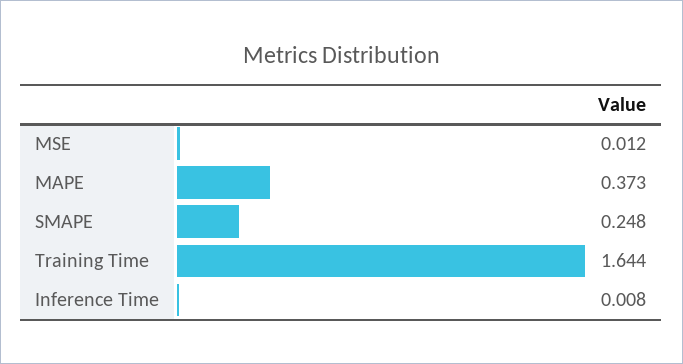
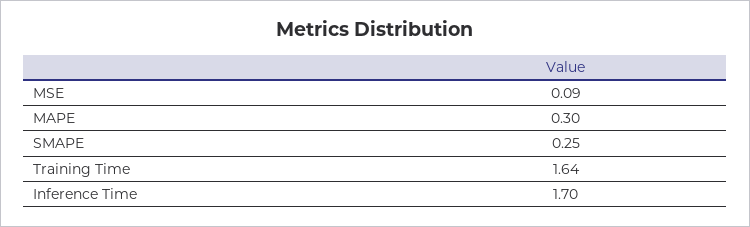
MSE: 0.012 -> 0.09
MAPE: 0.373 -> 0.3
Inference Time: 0.008 -> 1.7

